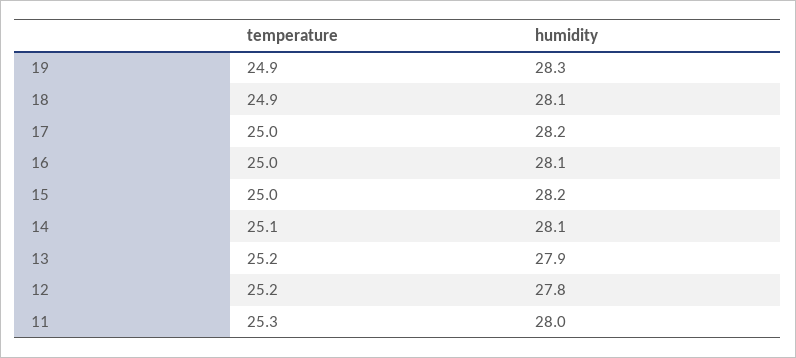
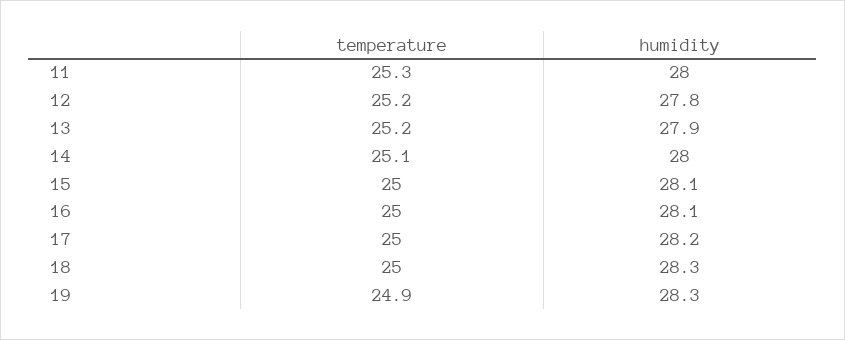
temperature, 18: 24.9 -> 25
humidity, 18: 28.1 -> 28.3
humidity, 15: 28.2 -> 28.1
humidity, 14: 28.1 -> 28

